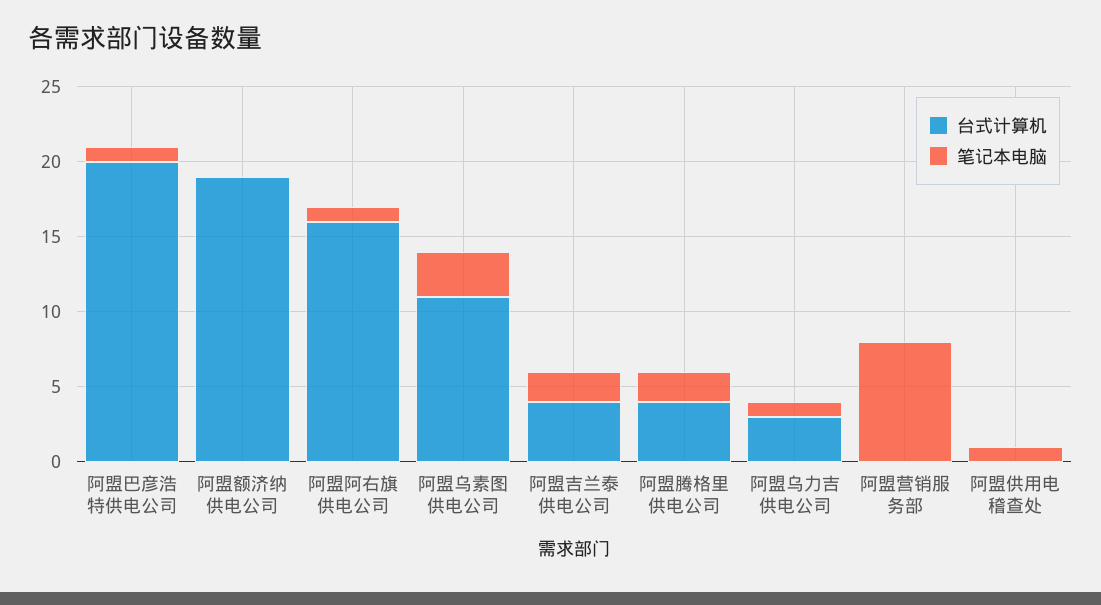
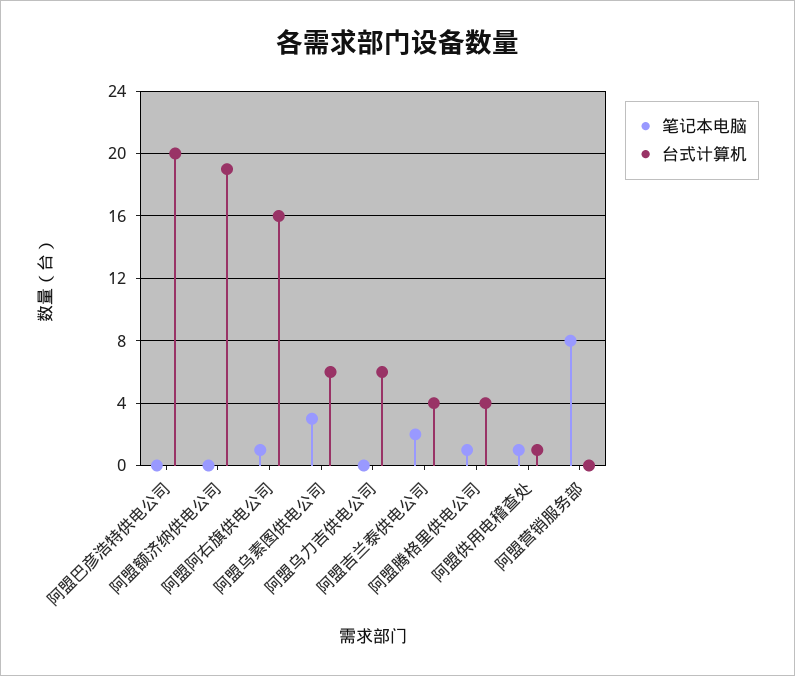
笔记本电脑, 阿盟巴彦浩特供电公司: 1 -> 0
台式计算机, 阿盟乌素图供电公司: 11 -> 6
笔记本电脑, 阿盟腾格里供电公司: 2 -> 1
台式计算机, 阿盟乌力吉供电公司: 3 -> 6
笔记本电脑, 阿盟乌力吉供电公司: 1 -> 0
台式计算机, 阿盟供用电稽查处: 0 -> 1

